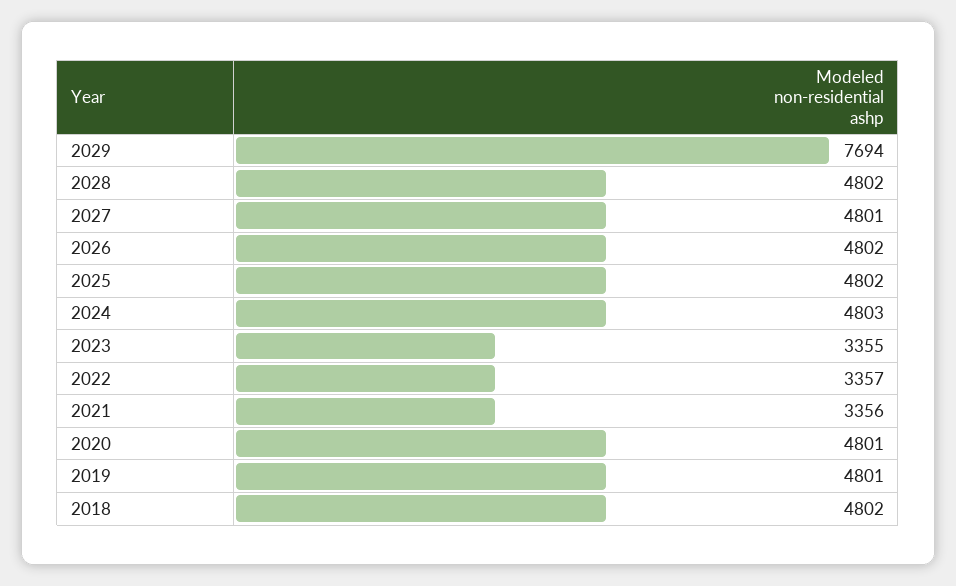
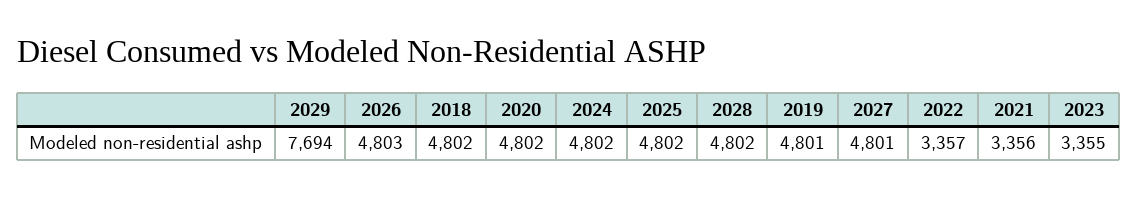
2026: 4802 -> 4803
2024: 4803 -> 4802
2020: 4801 -> 4802

